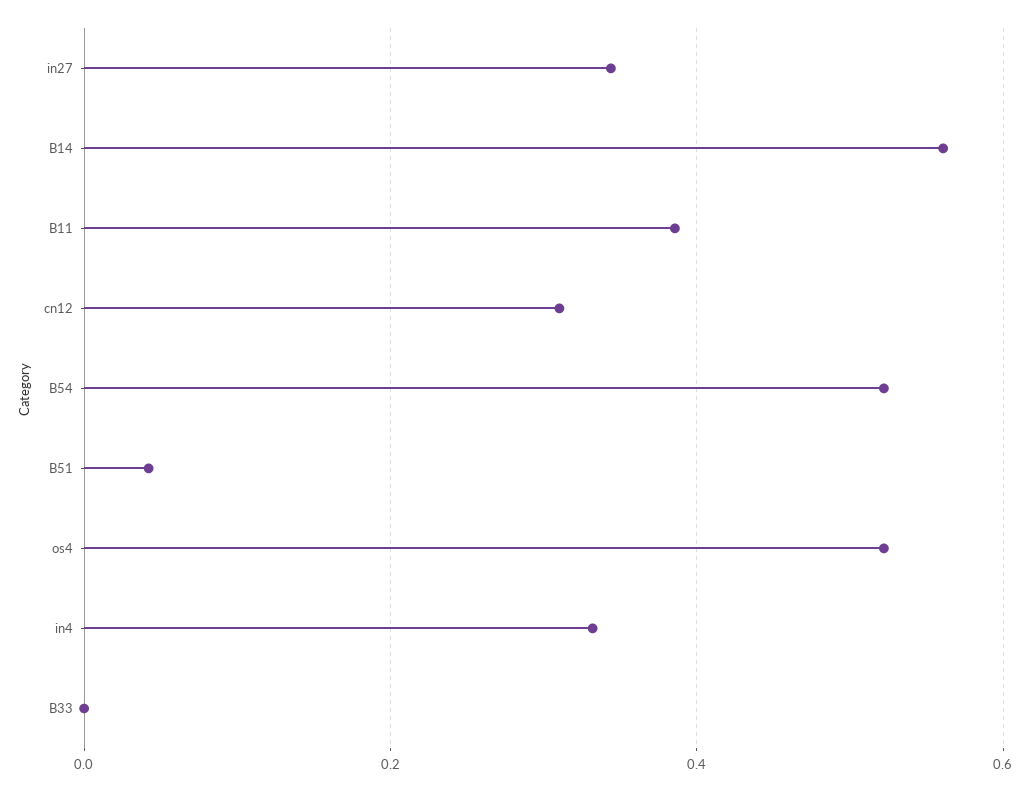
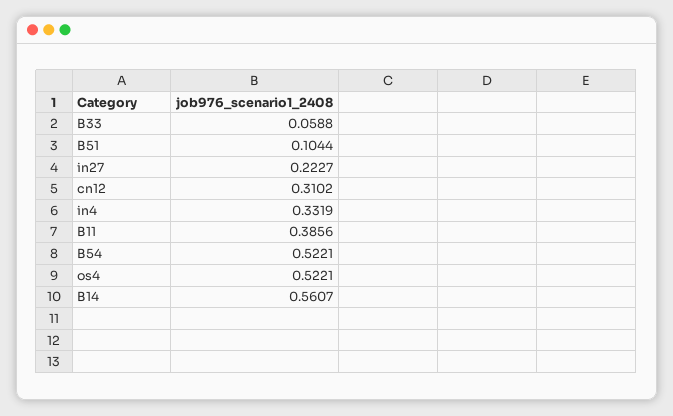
in27: 0.34 -> 0.2227
B51: 0.04 -> 0.1044
B33: 0 -> 0.0588

